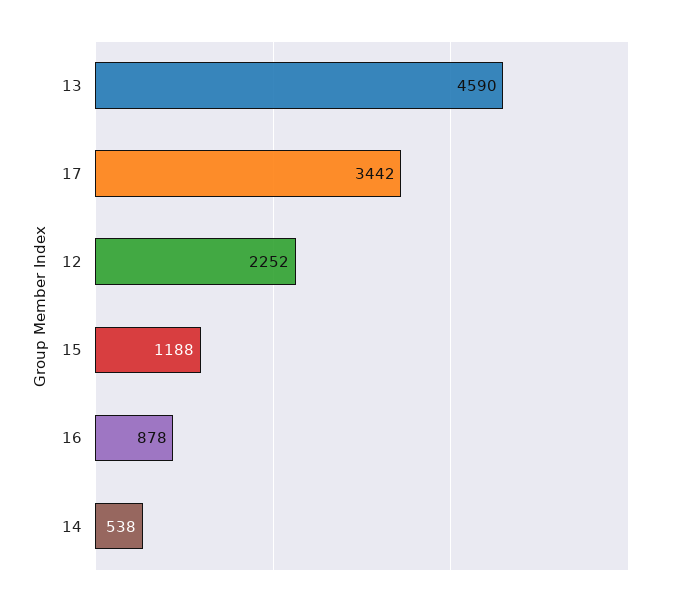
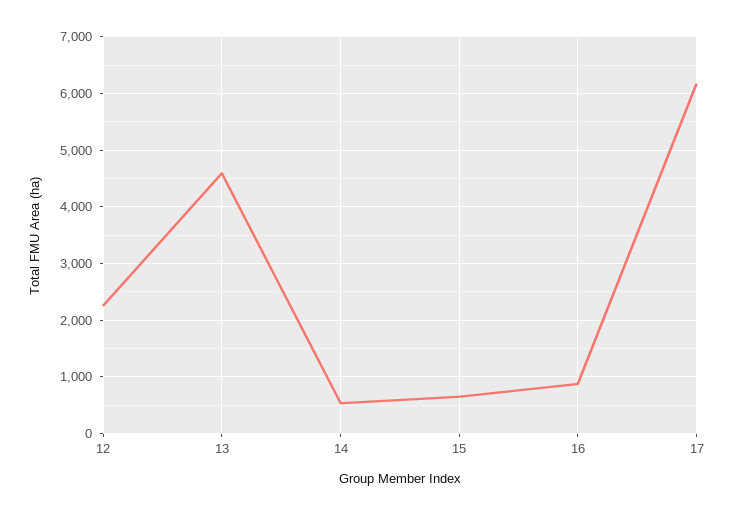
17: 3442 -> 6200
15: 1188 -> 600

